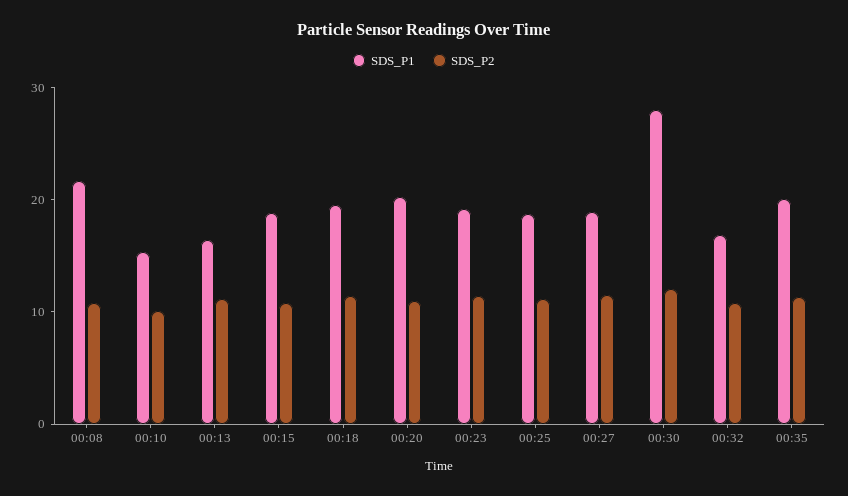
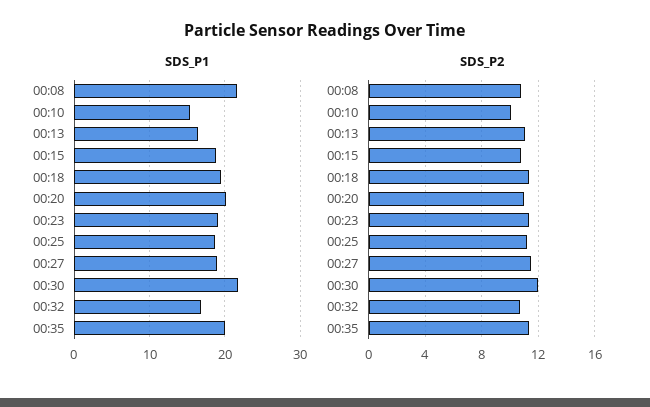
SDS_P1, 00:30: 28 -> 22

